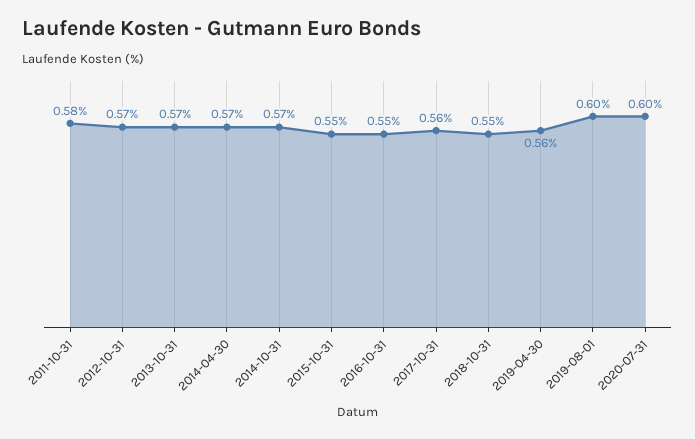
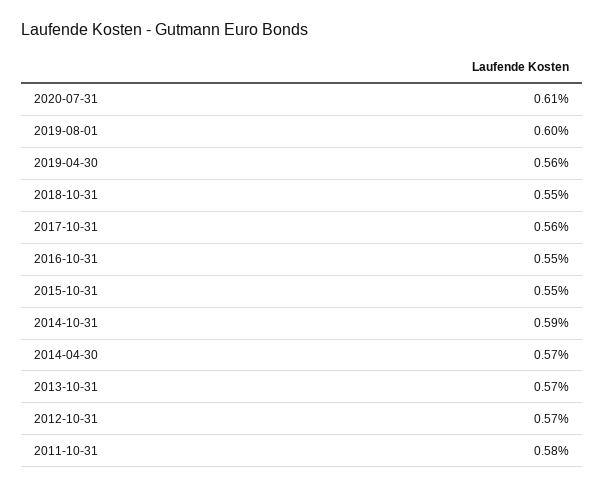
2014-10-31: 0.57 -> 0.59
2020-07-31: 0.6 -> 0.61

